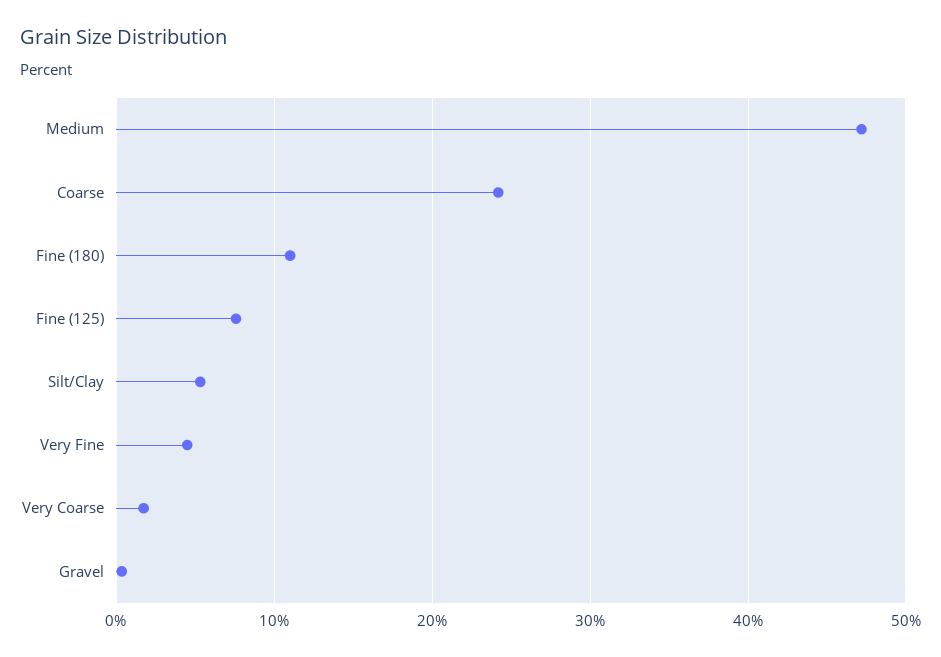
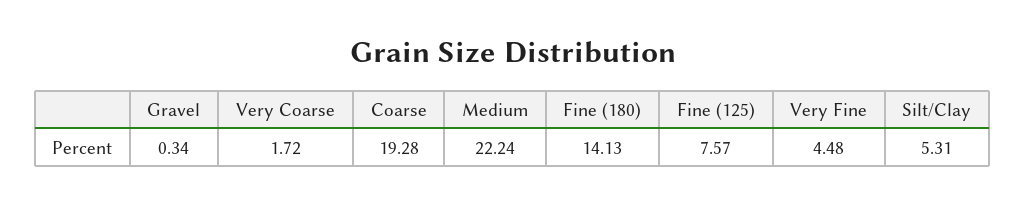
Medium: 47 -> 22.24
Coarse: 24 -> 19.28
Fine (180): 11 -> 14.13

